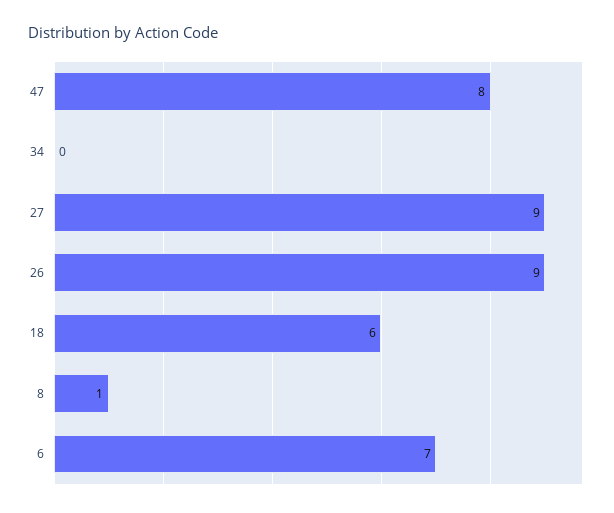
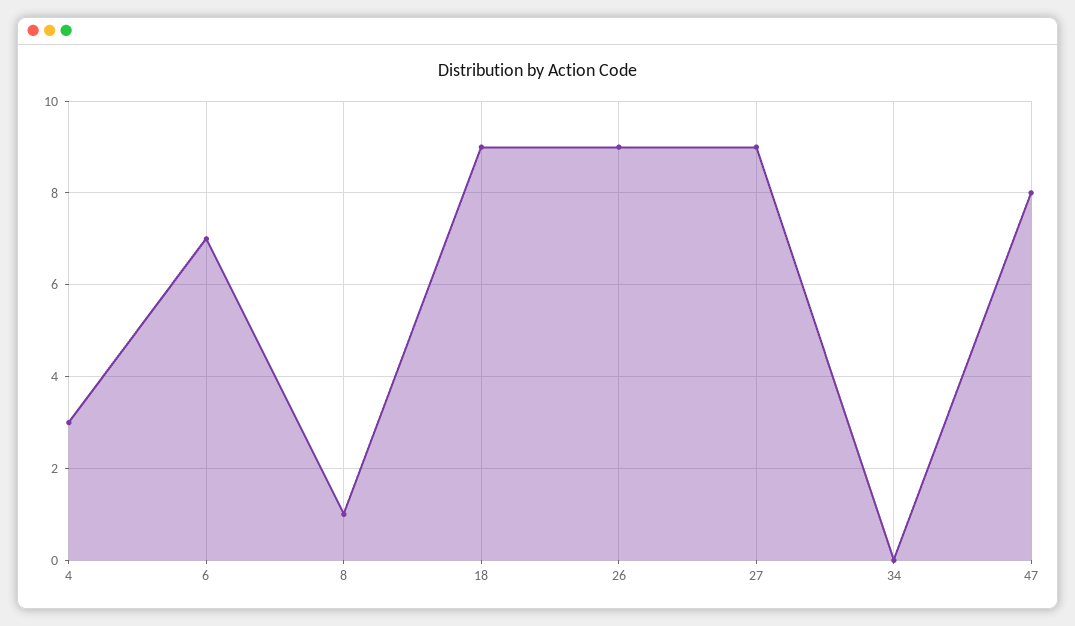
18: 6 -> 9
4: none -> 3

